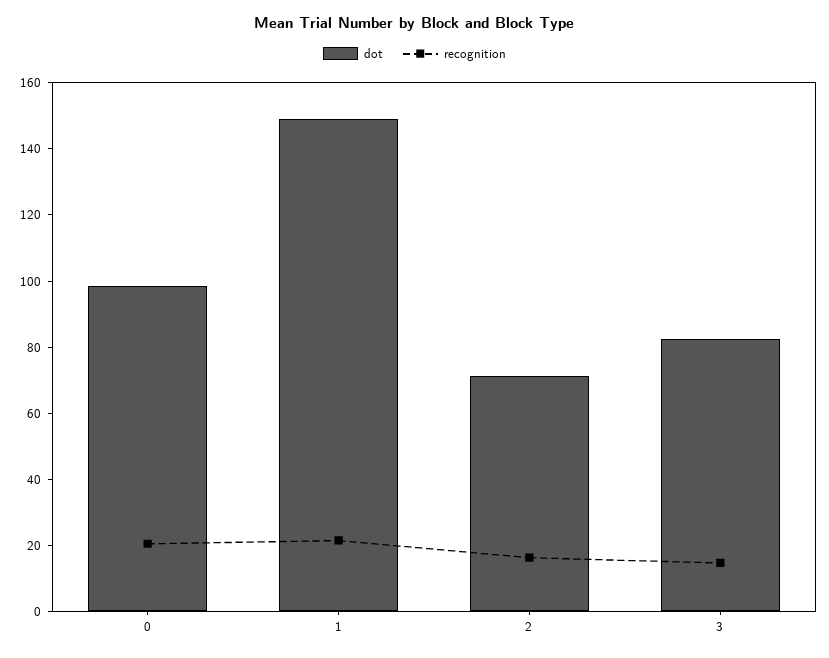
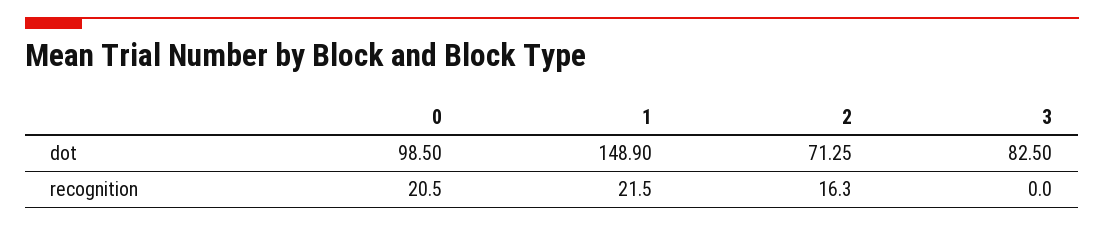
recognition, 3: 15 -> 0

